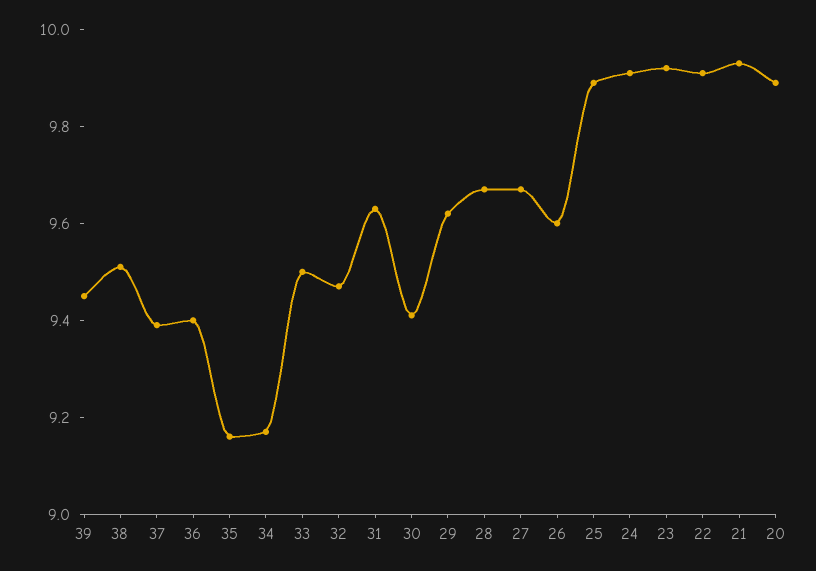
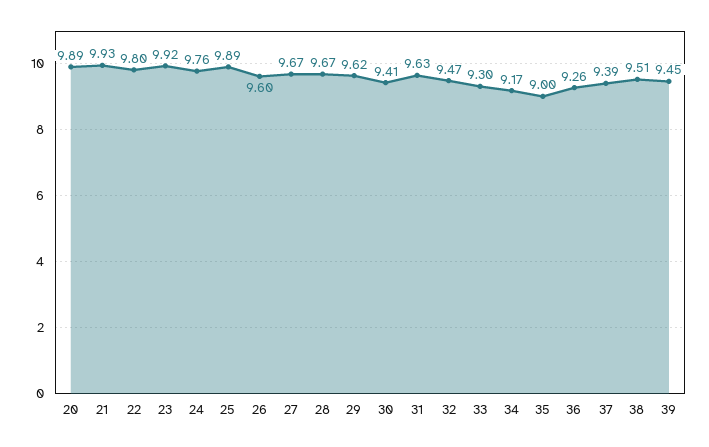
36: 9.4 -> 9.26
35: 9.15 -> 9
33: 9.5 -> 9.3
24: 9.9 -> 9.76
22: 9.9 -> 9.8

